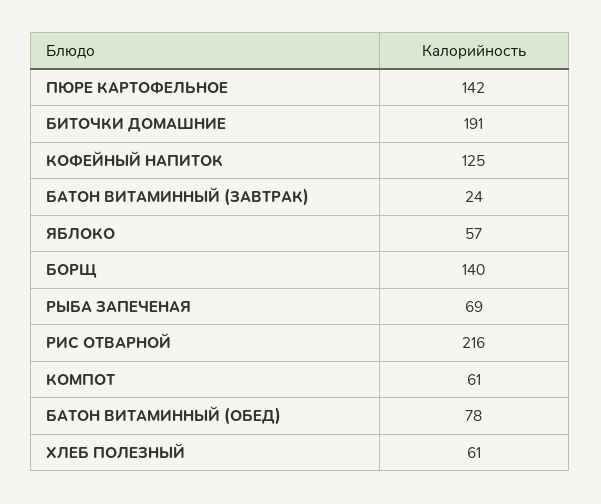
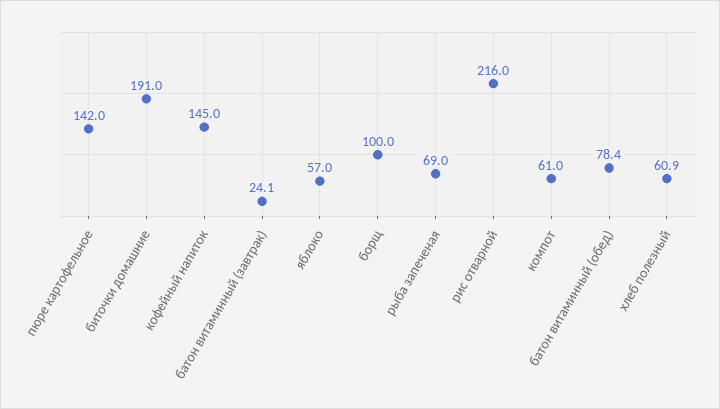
КОФЕЙНЫЙ НАПИТОК: 125 -> 145
БОРЩ: 140 -> 100

